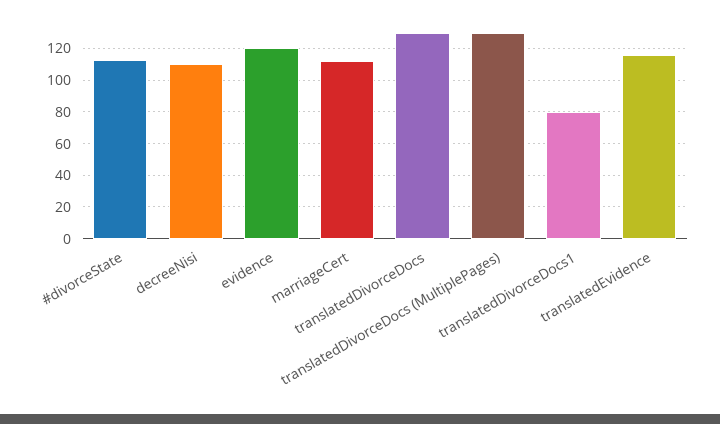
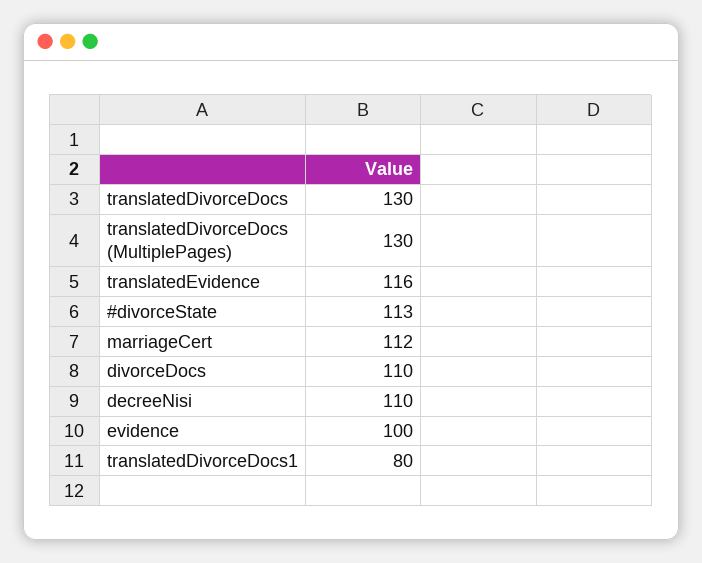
evidence: 120 -> 100
divorceDocs: none -> 110

